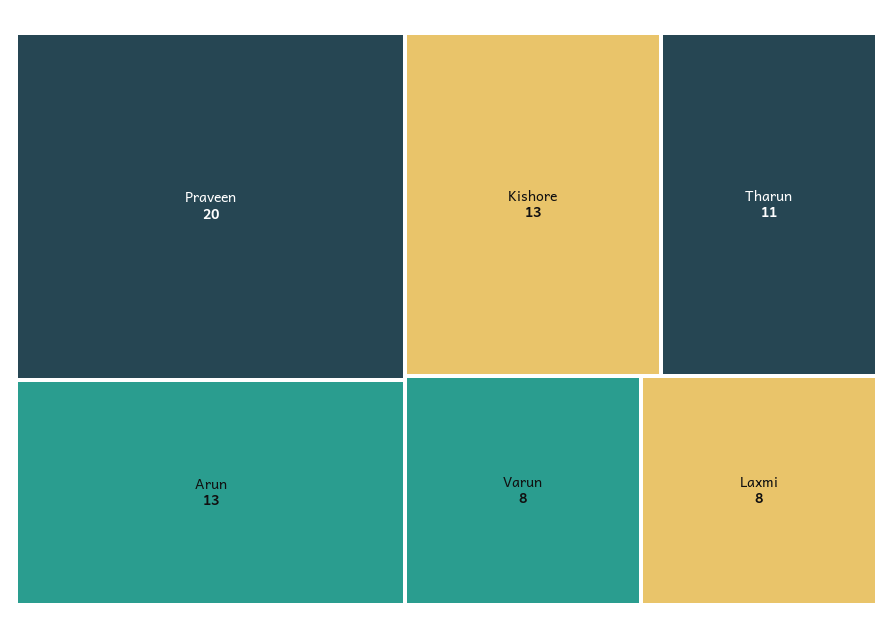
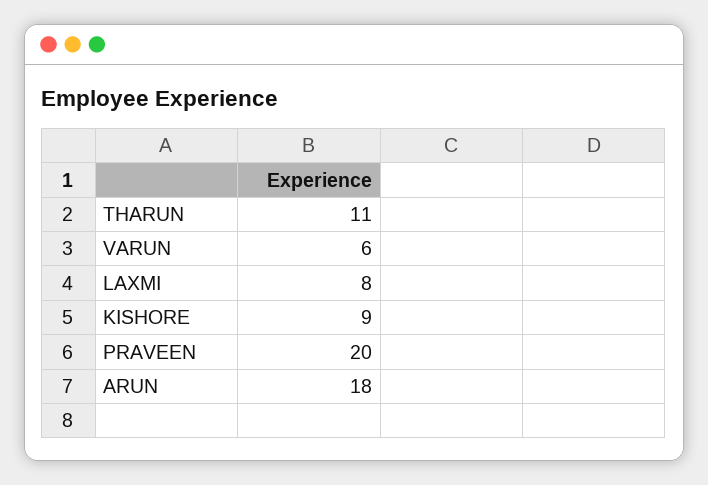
Arun: 13 -> 18
Kishore: 13 -> 9
Varun: 8 -> 6

